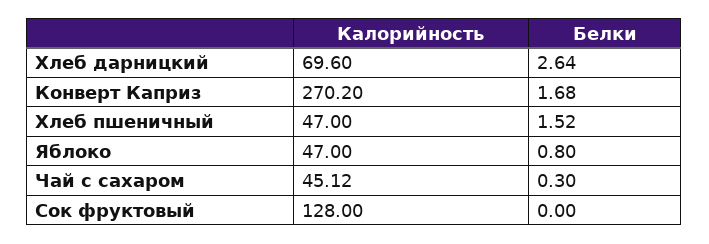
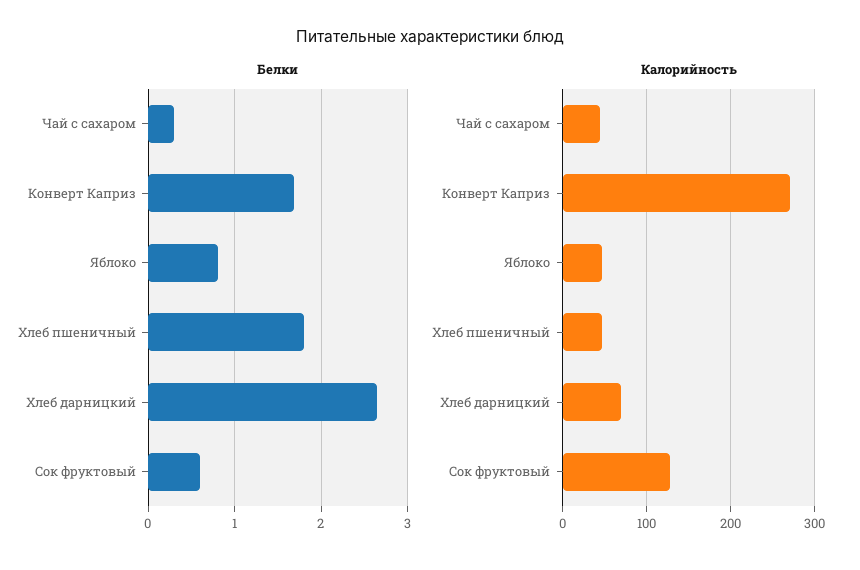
Белки, Хлеб пшеничный: 1.52 -> 1.8
Белки, Сок фруктовый: 0 -> 0.6

